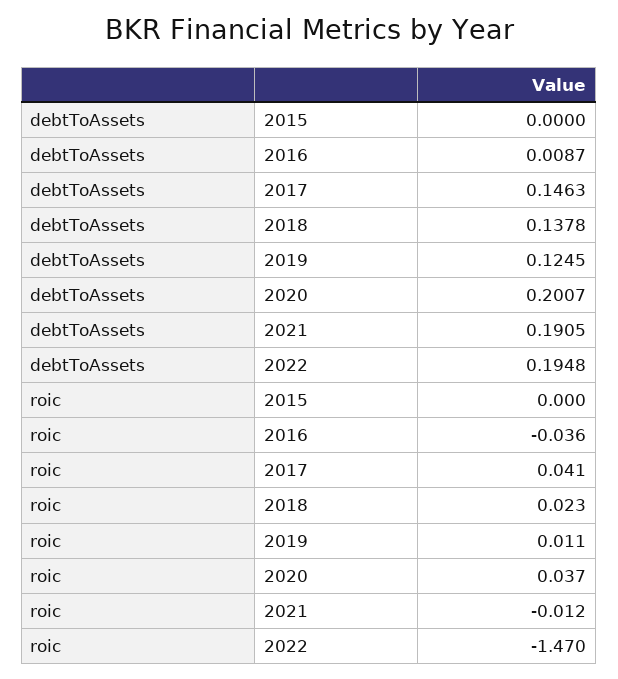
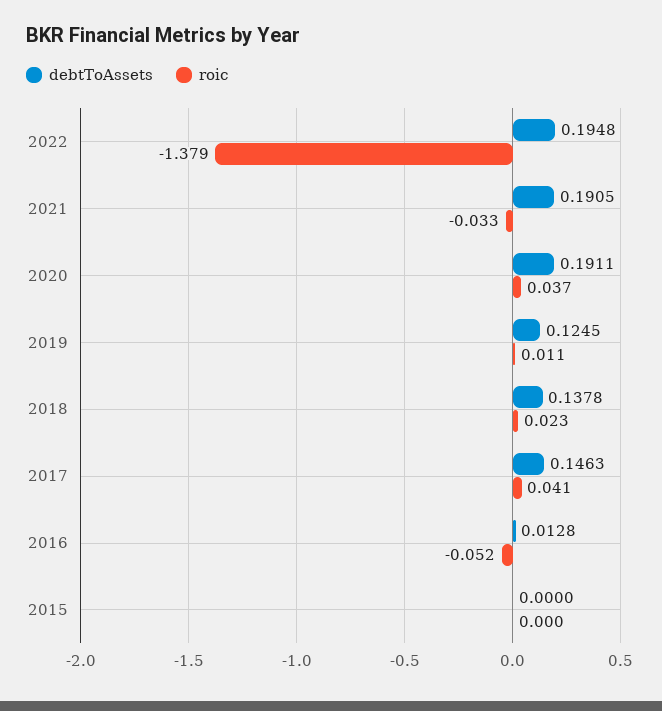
debtToAssets, 2016: 0.0087 -> 0.0128
debtToAssets, 2020: 0.2007 -> 0.1911
roic, 2016: -0.036 -> -0.052
roic, 2021: -0.012 -> -0.033
roic, 2022: -1.47 -> -1.379

